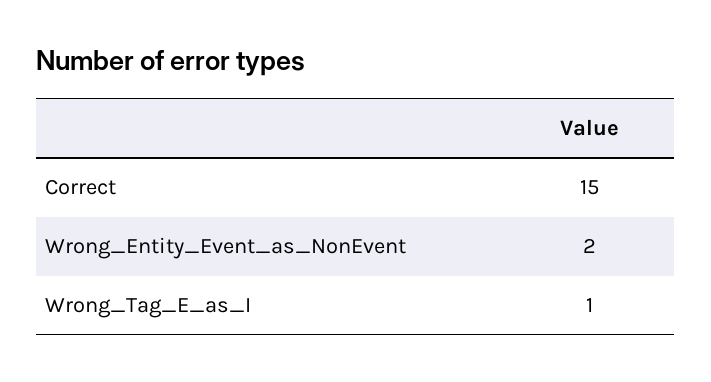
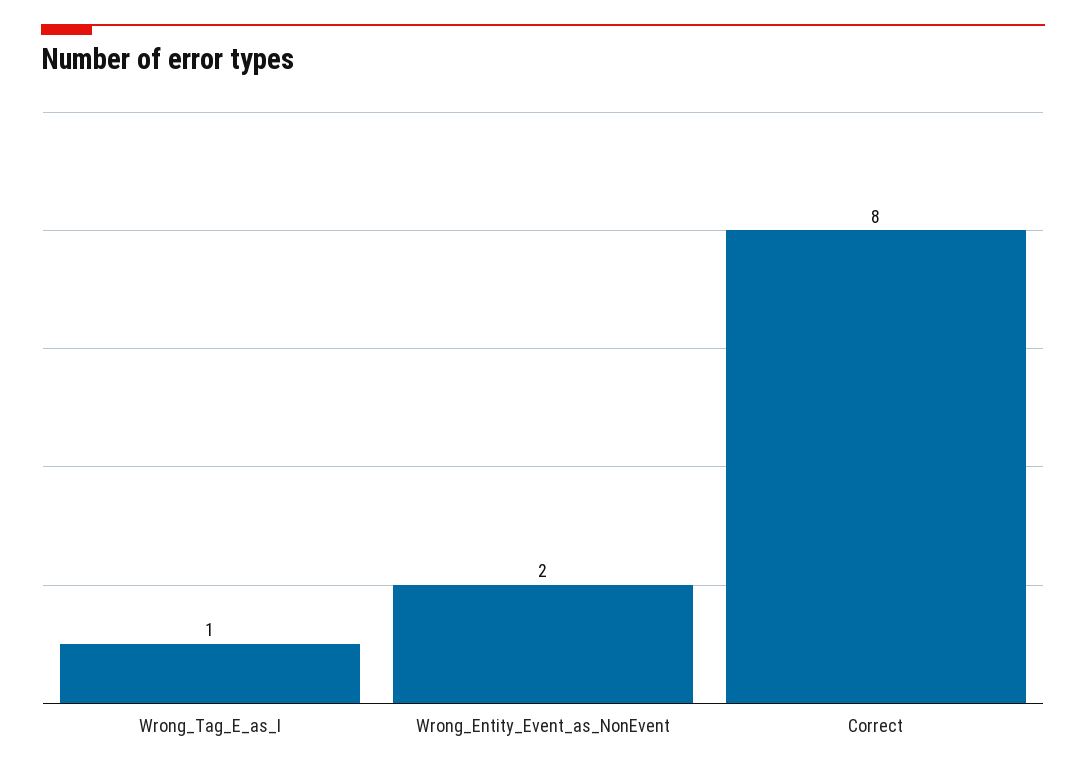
Correct: 15 -> 8

